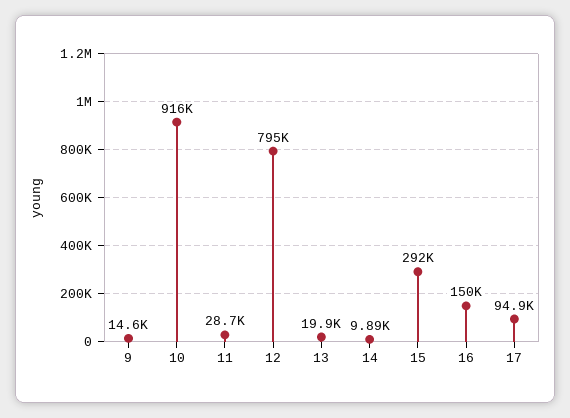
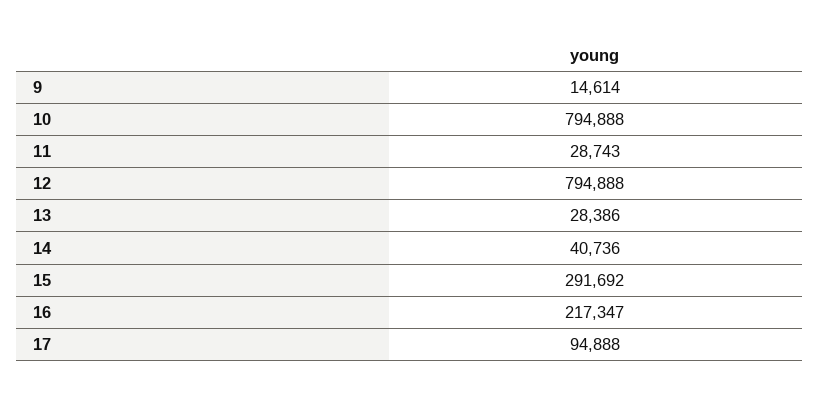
10: 916000 -> 794888
13: 19900 -> 28386
14: 9890 -> 40736
16: 150000 -> 217347

